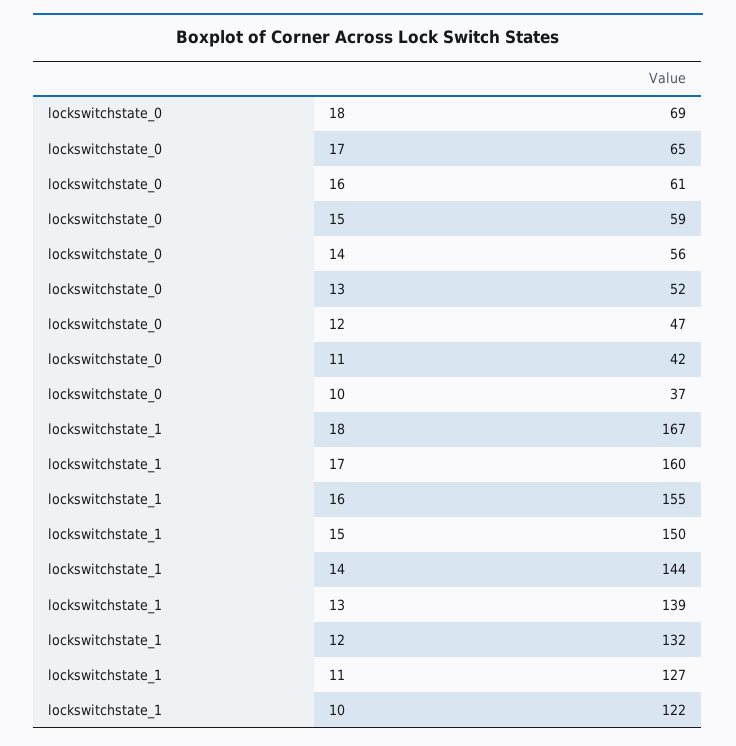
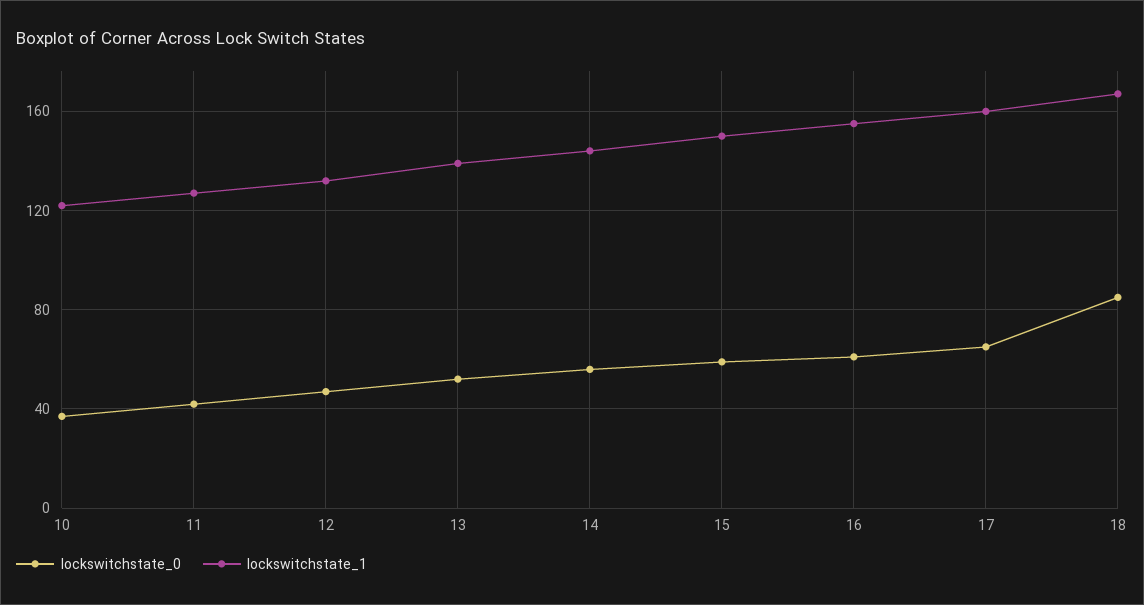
lockswitchstate_0, 18: 69 -> 85

